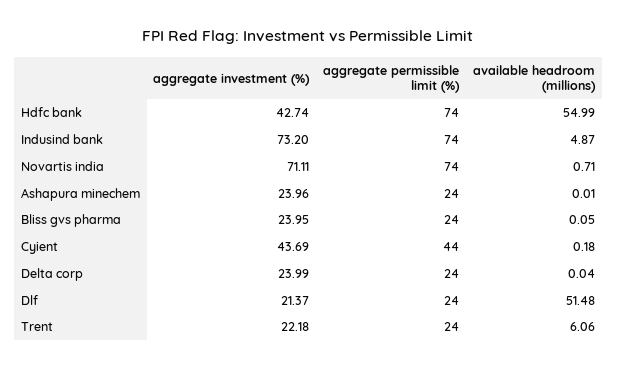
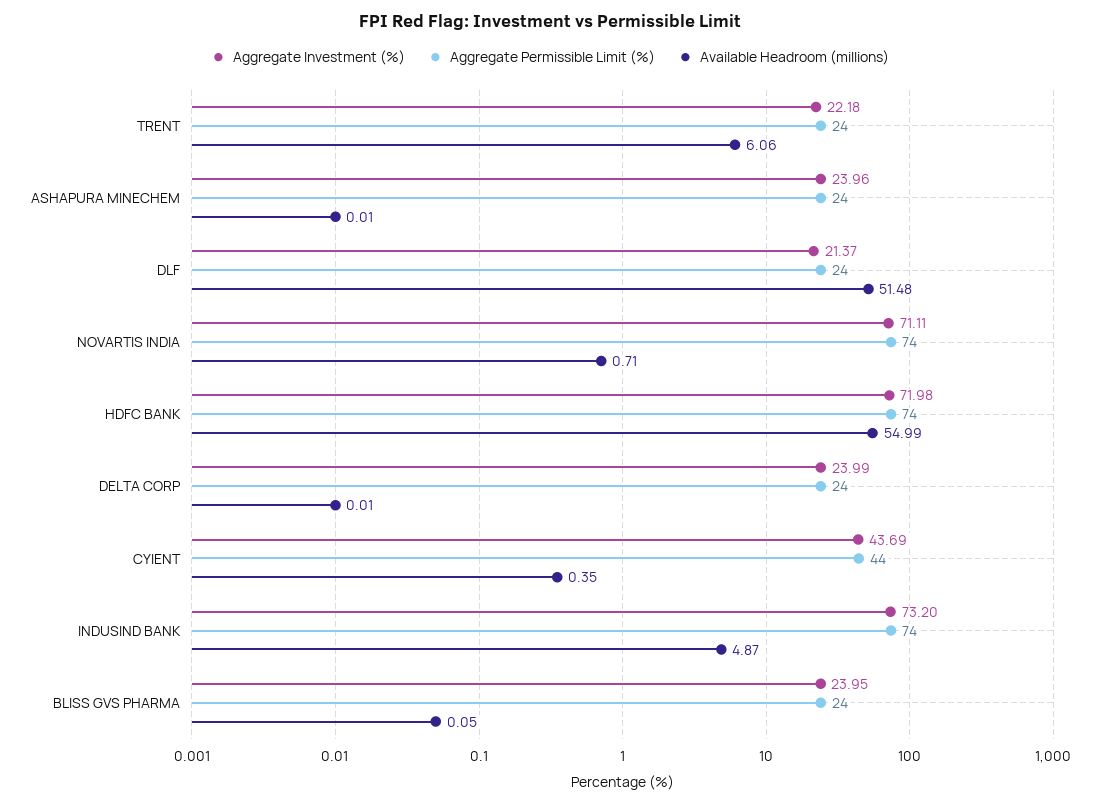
aggregate investment (%), Hdfc bank: 42.74 -> 71.98
available headroom (millions), Cyient: 0.18 -> 0.35
available headroom (millions), Delta corp: 0.04 -> 0.01

